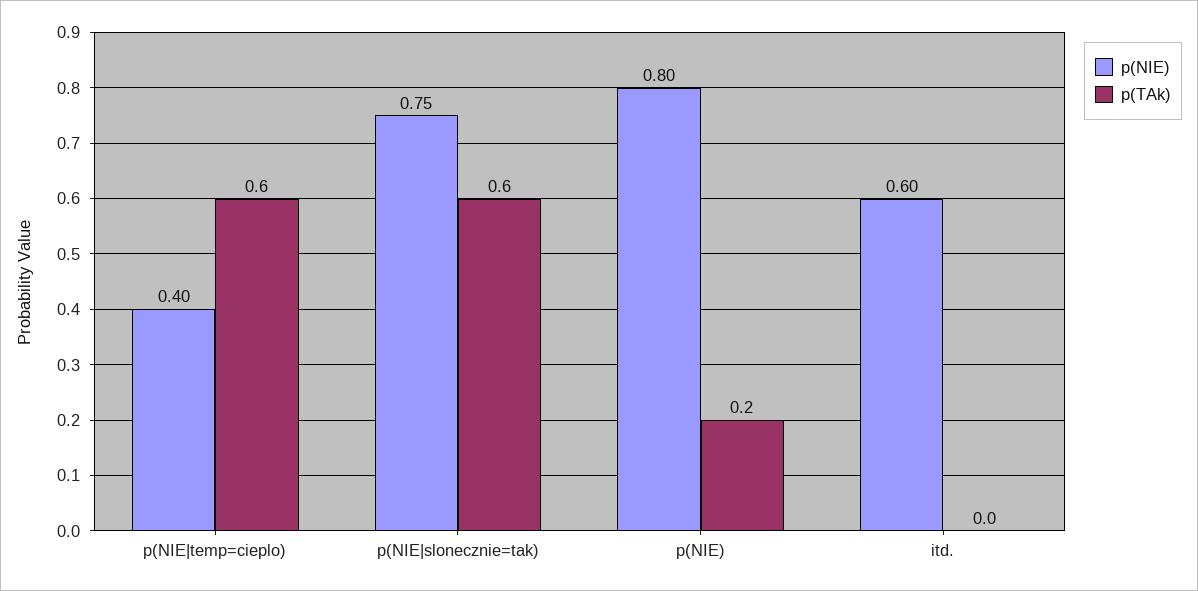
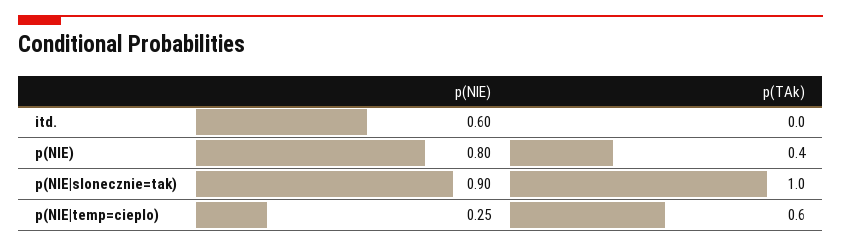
p(NIE), p(NIE|temp=cieplo): 0.4 -> 0.25
p(NIE), p(NIE|slonecznie=tak): 0.75 -> 0.9
p(TAk), p(NIE|slonecznie=tak): 0.6 -> 1
p(TAk), p(NIE): 0.2 -> 0.4

